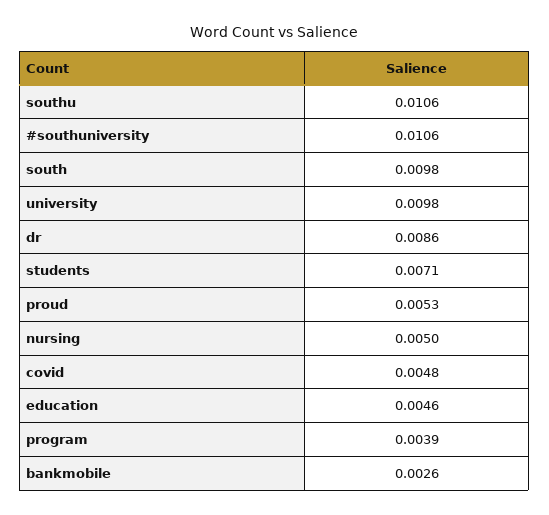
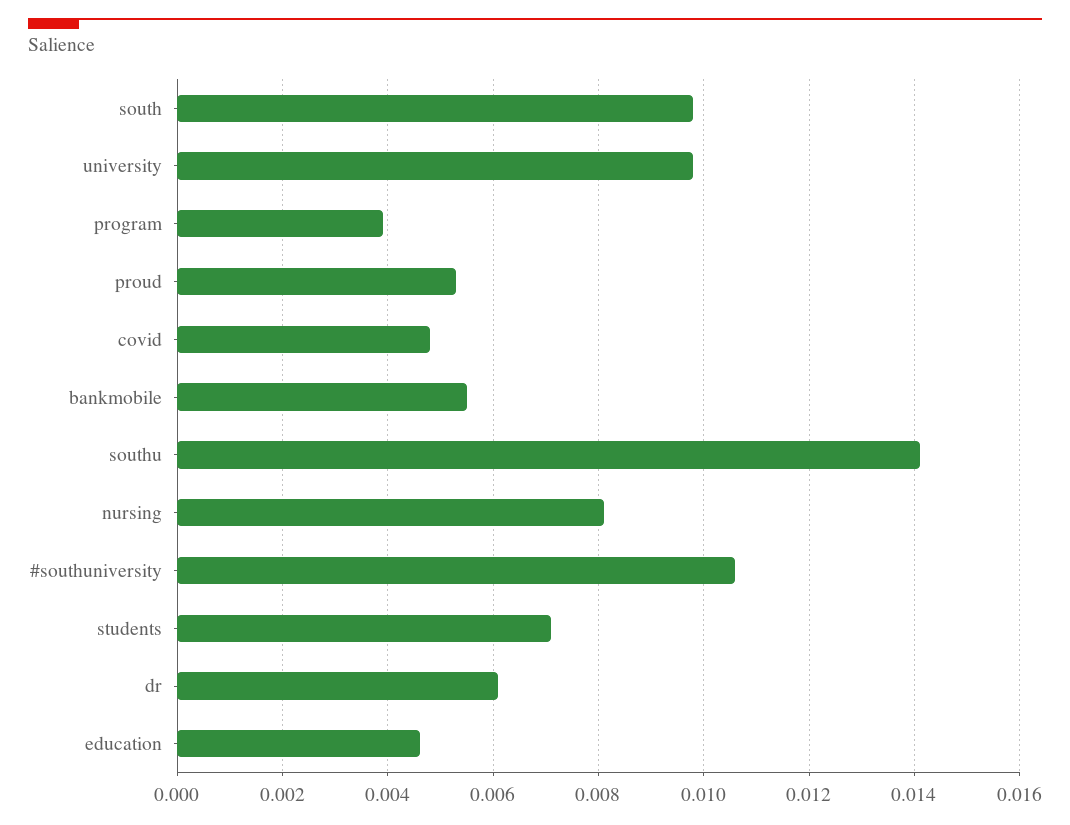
southu: 0.0106 -> 0.014
dr: 0.0086 -> 0.006
nursing: 0.005 -> 0.008
bankmobile: 0.0026 -> 0.0055

